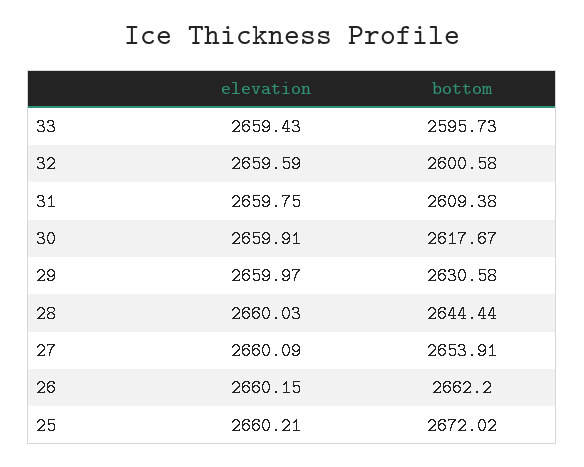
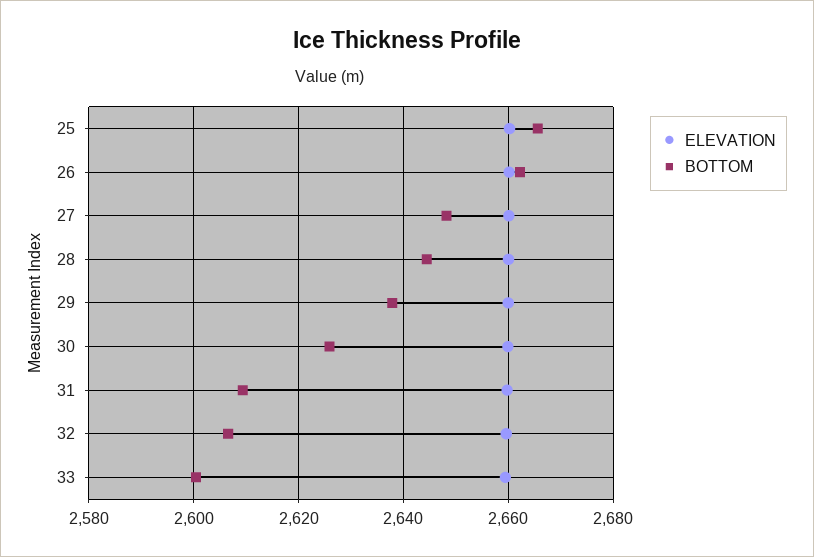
bottom, 33: 2595.73 -> 2600
bottom, 32: 2600.58 -> 2606
bottom, 30: 2617.67 -> 2626
bottom, 29: 2630.58 -> 2638
bottom, 27: 2653.91 -> 2648
bottom, 25: 2672.02 -> 2666

